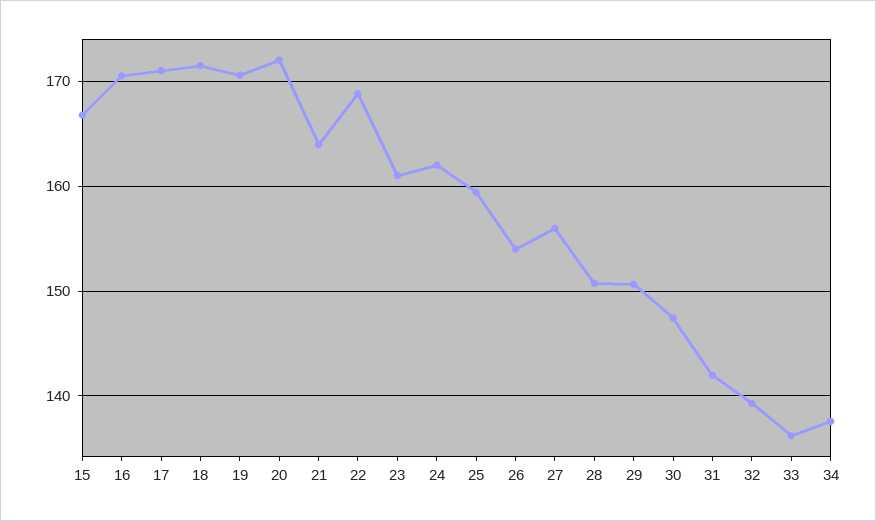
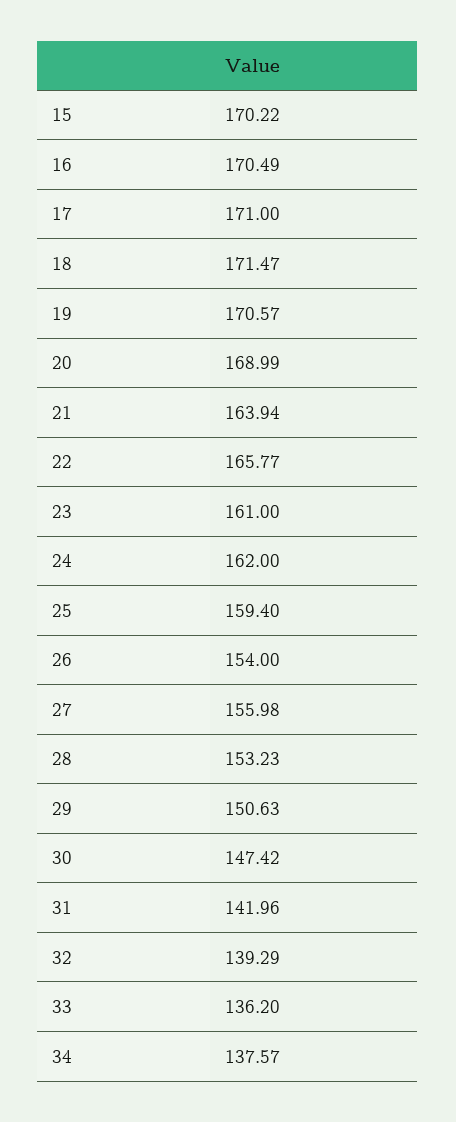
15: 167 -> 170.22
20: 172 -> 168.99
22: 169 -> 165.77
28: 151 -> 153.23

